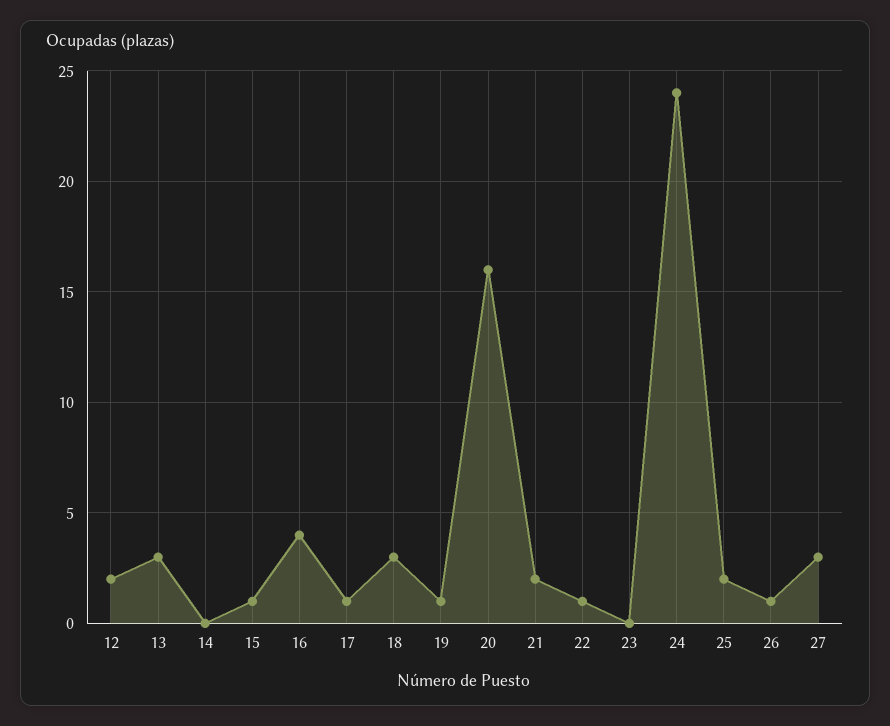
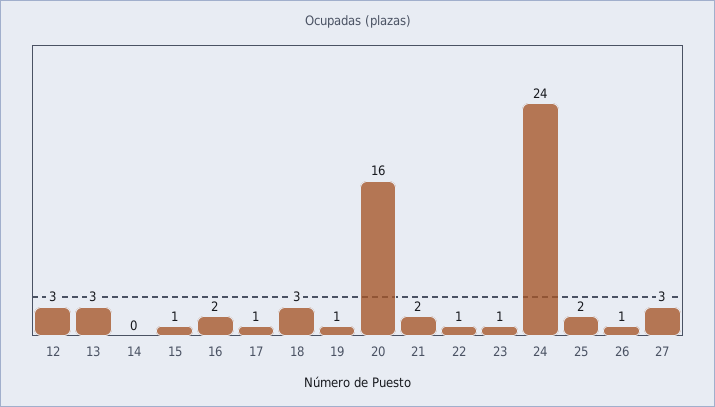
12: 2 -> 3
16: 4 -> 2
23: 0 -> 1

